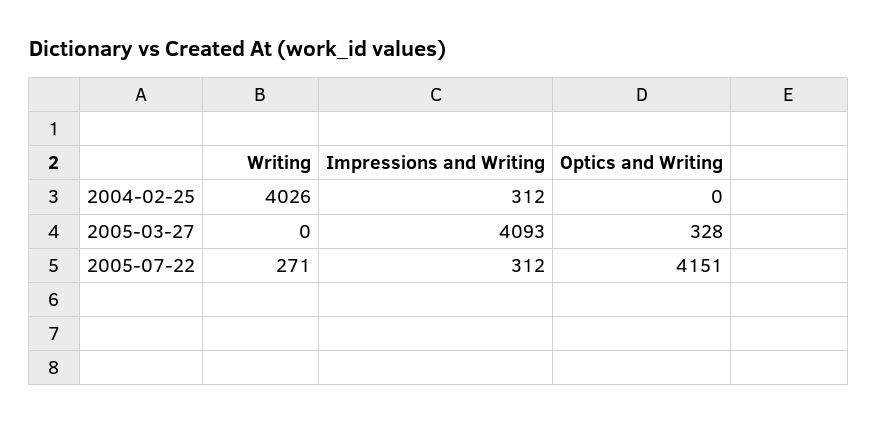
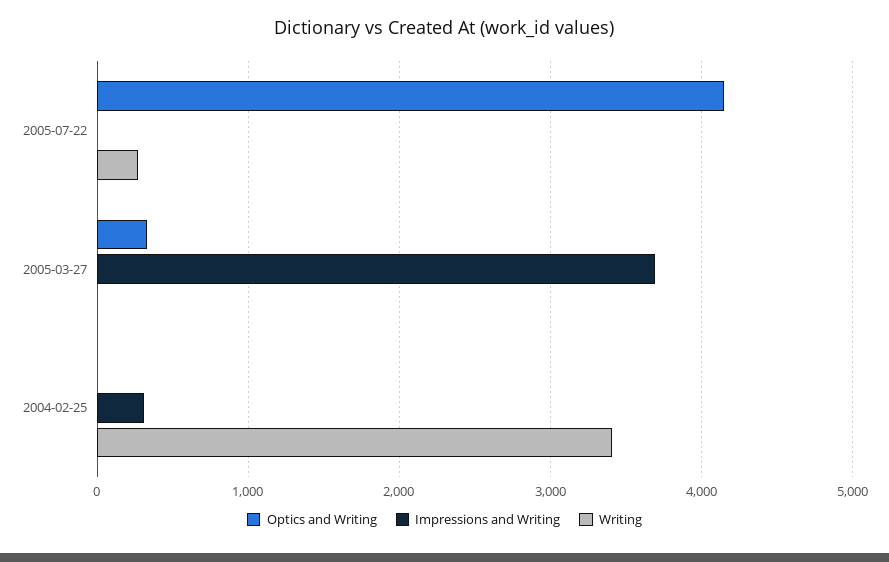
Writing, 2004-02-25: 4026 -> 3400
Impressions and Writing, 2005-03-27: 4093 -> 3700
Impressions and Writing, 2005-07-22: 312 -> 0

